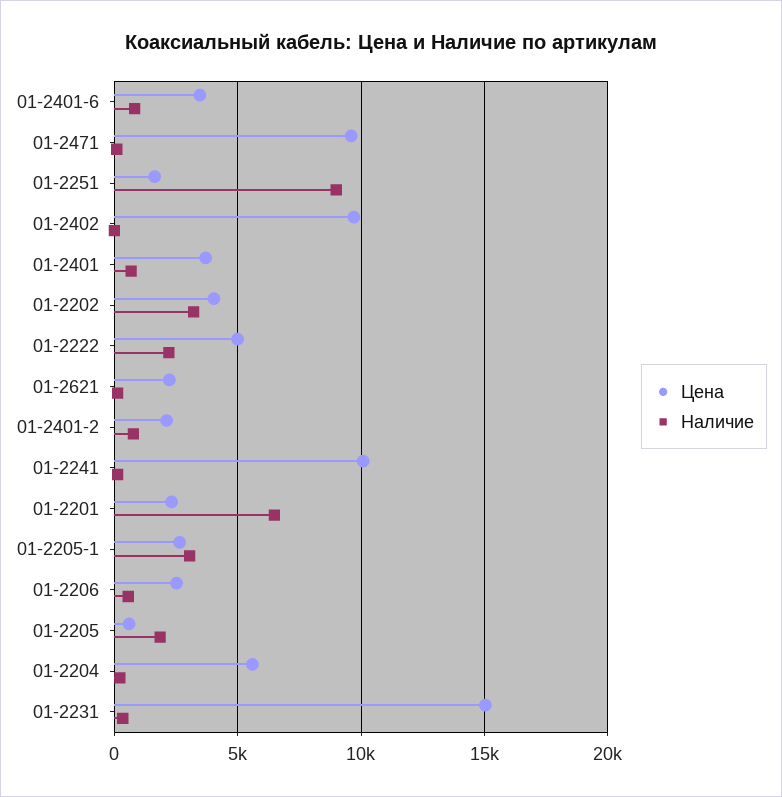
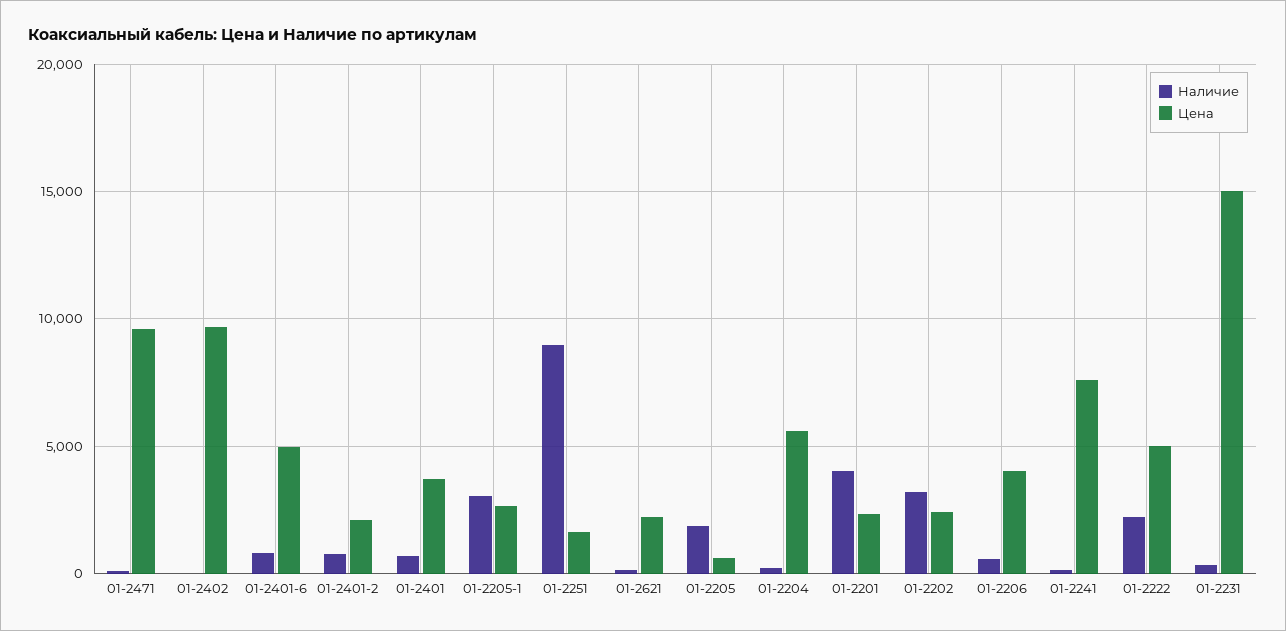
Цена, 01-2401-6: 3500 -> 5000
Цена, 01-2202: 4000 -> 2500
Цена, 01-2241: 10000 -> 7500
Наличие, 01-2201: 6500 -> 4000
Цена, 01-2206: 2500 -> 4000

